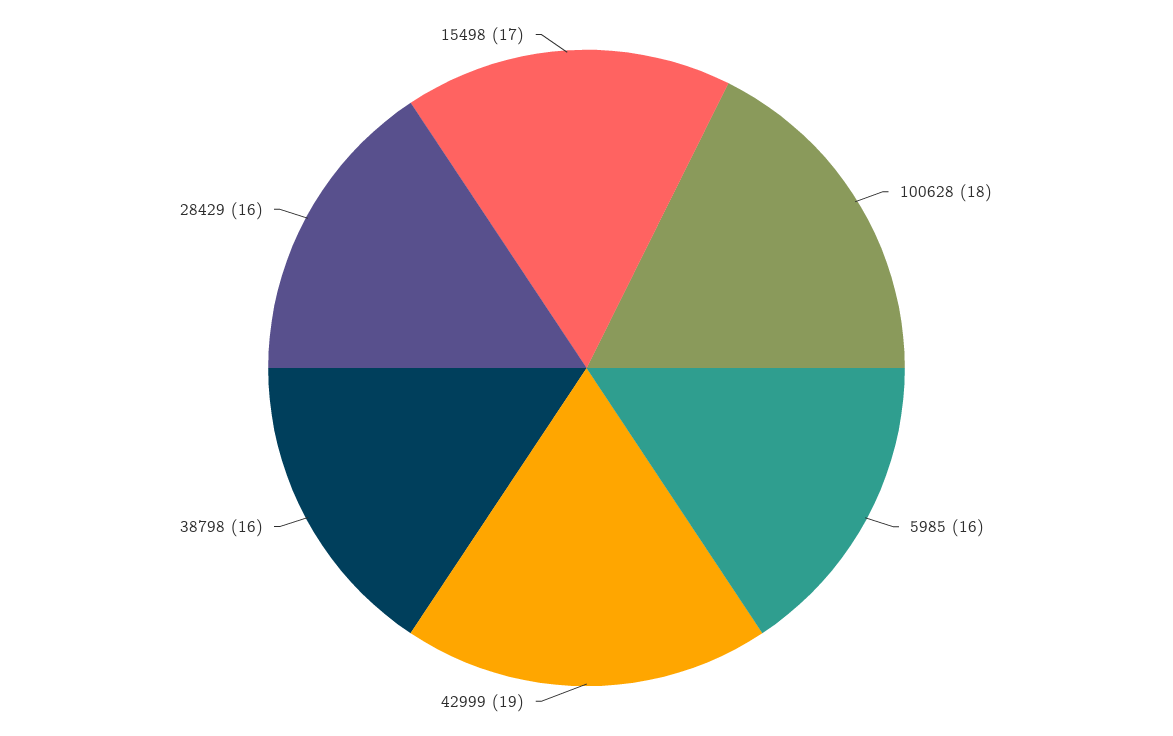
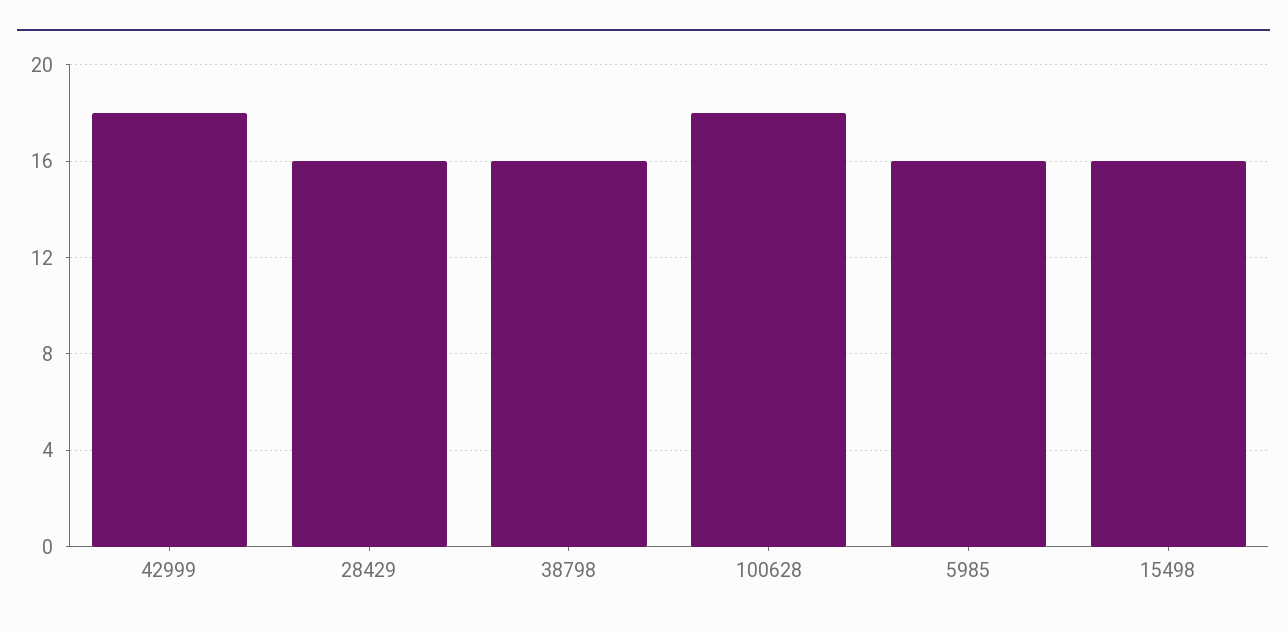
42999: 19 -> 18
15498: 17 -> 16

